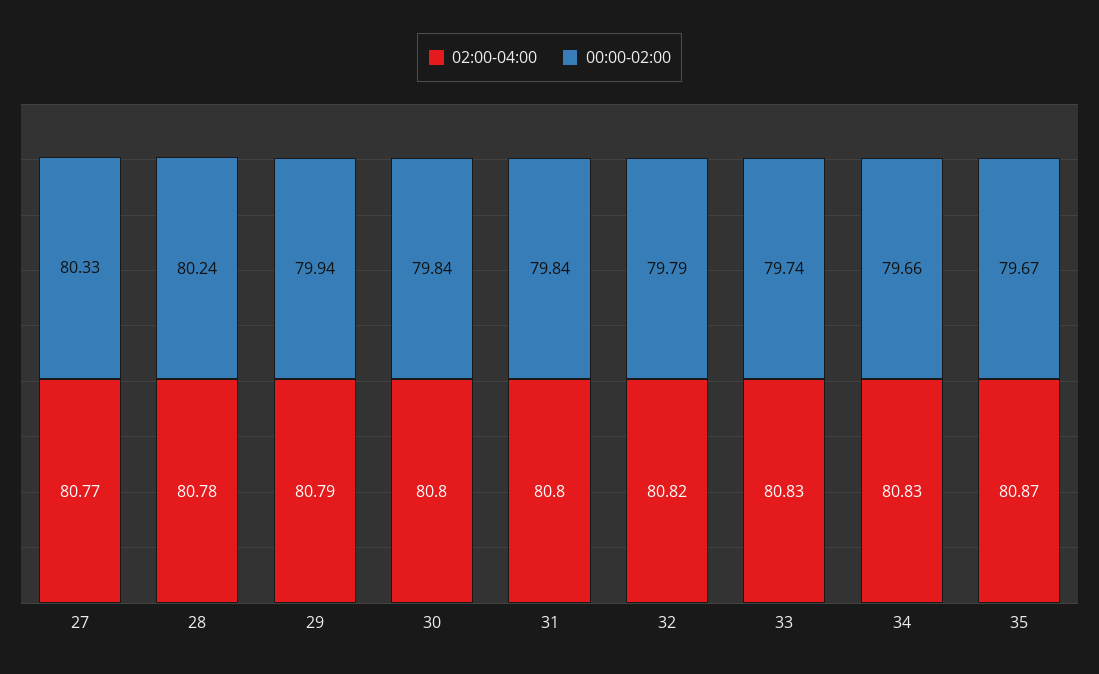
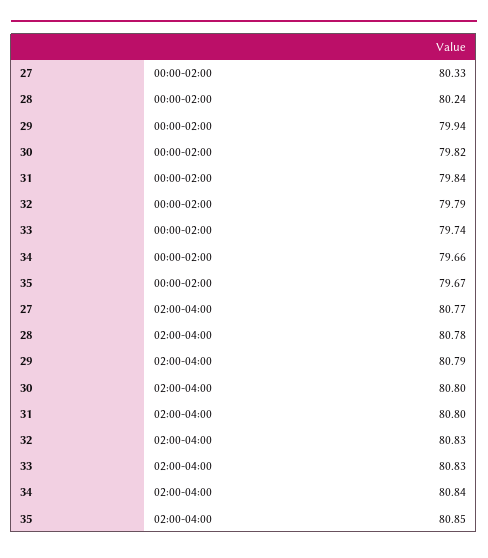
00:00-02:00, 30: 79.84 -> 79.82
02:00-04:00, 32: 80.82 -> 80.83
02:00-04:00, 34: 80.83 -> 80.84
02:00-04:00, 35: 80.87 -> 80.85

